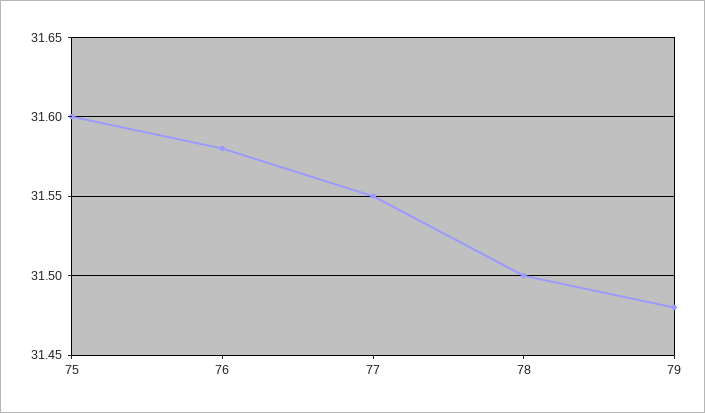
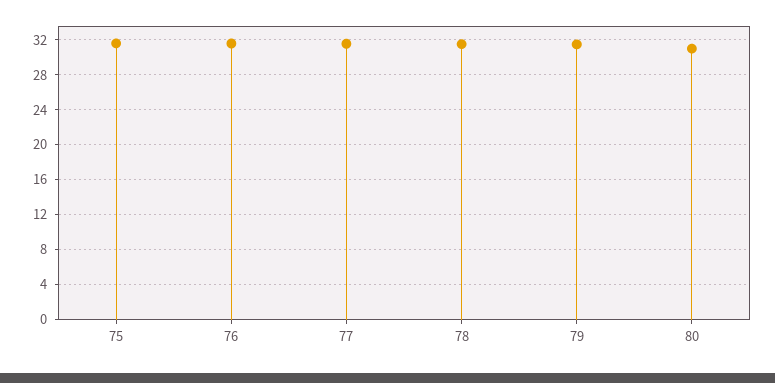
80: none -> 31

